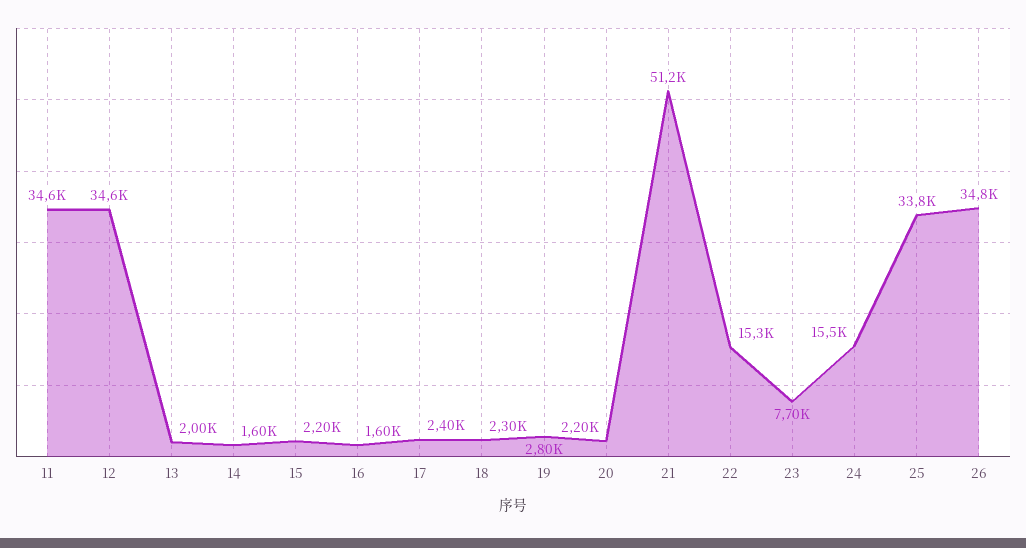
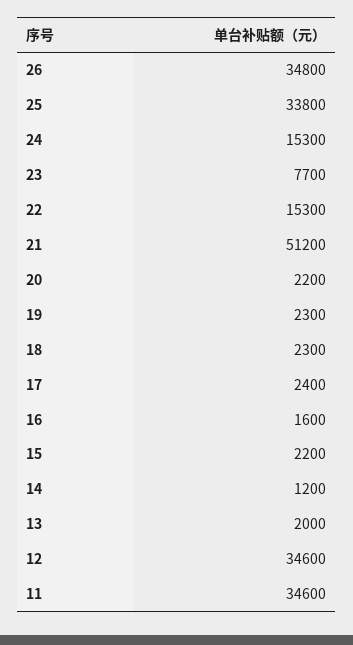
14: 1600 -> 1200
19: 2800 -> 2300
24: 15500 -> 15300

